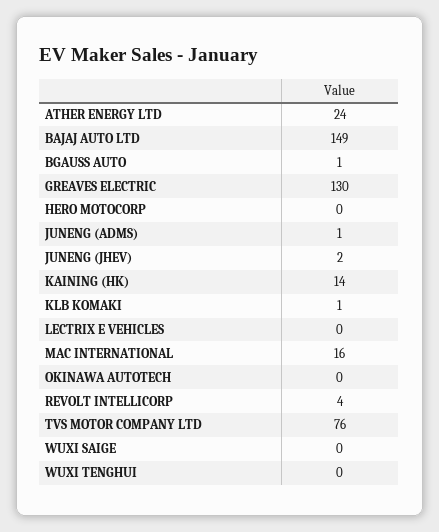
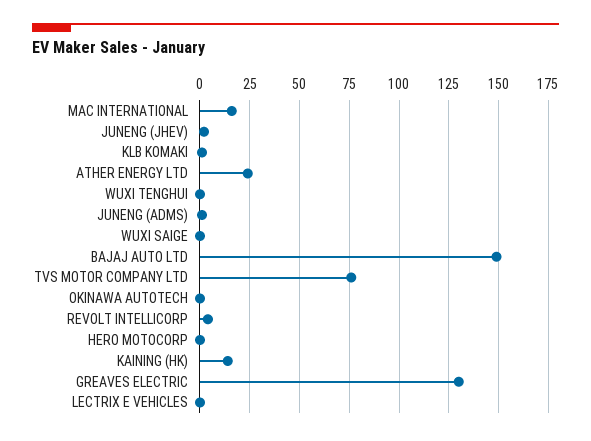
BGAUSS AUTO: 1 -> none

